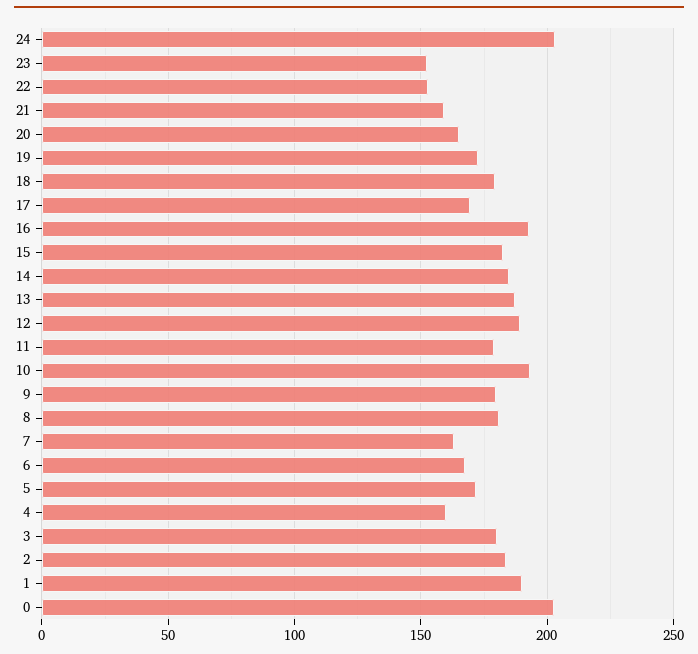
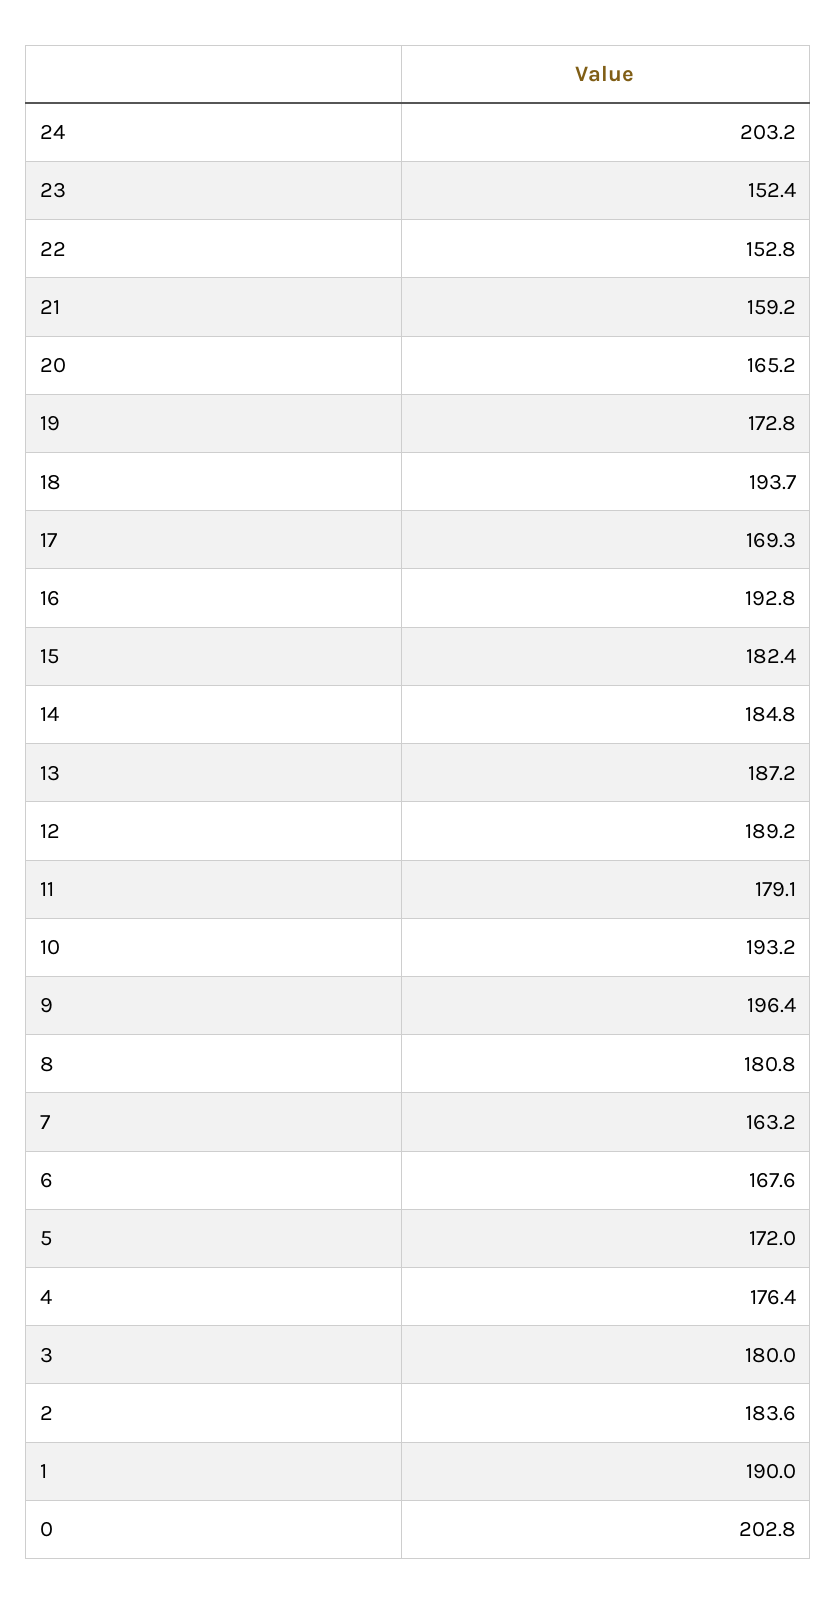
18: 180 -> 193.7
9: 180 -> 196.4
4: 160 -> 176.4

